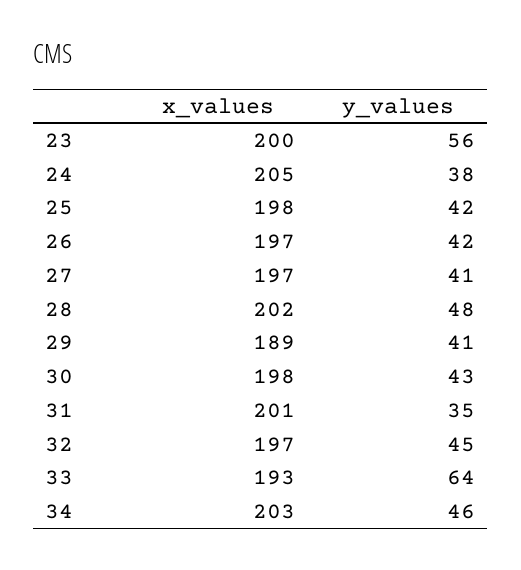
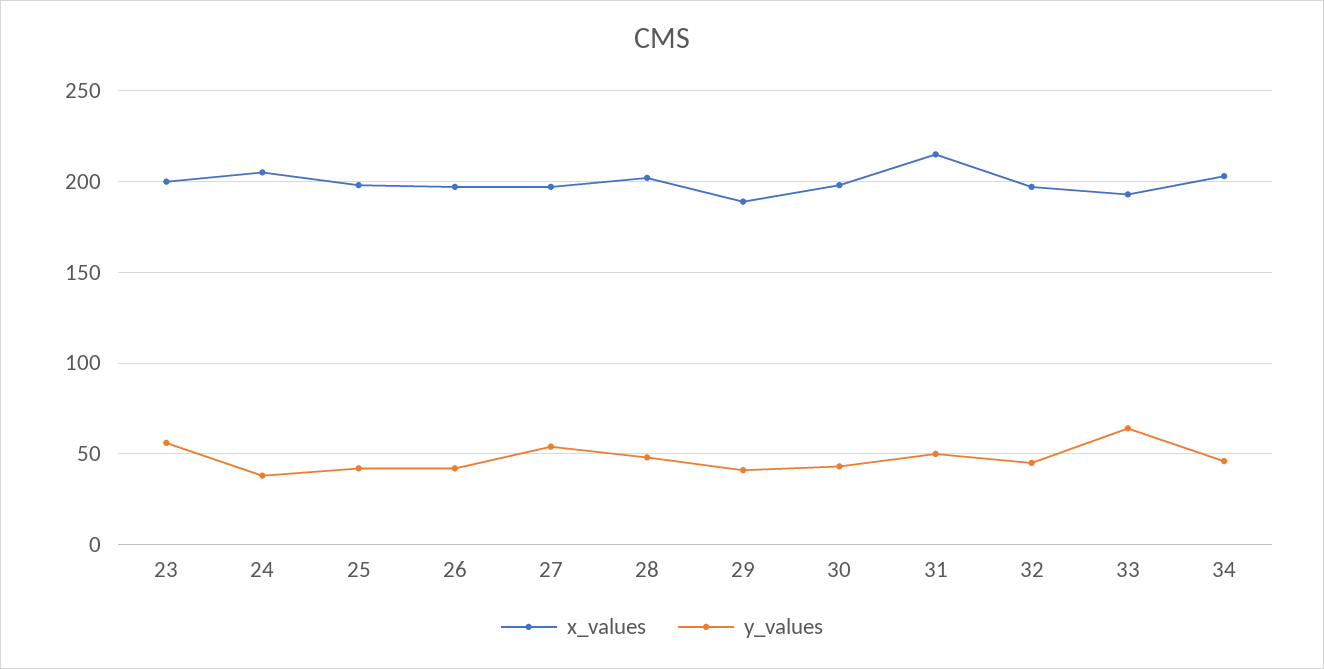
y_values, 27: 41 -> 55
x_values, 31: 201 -> 215
y_values, 31: 35 -> 50

